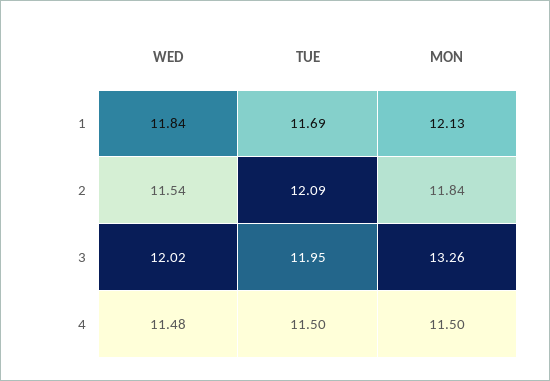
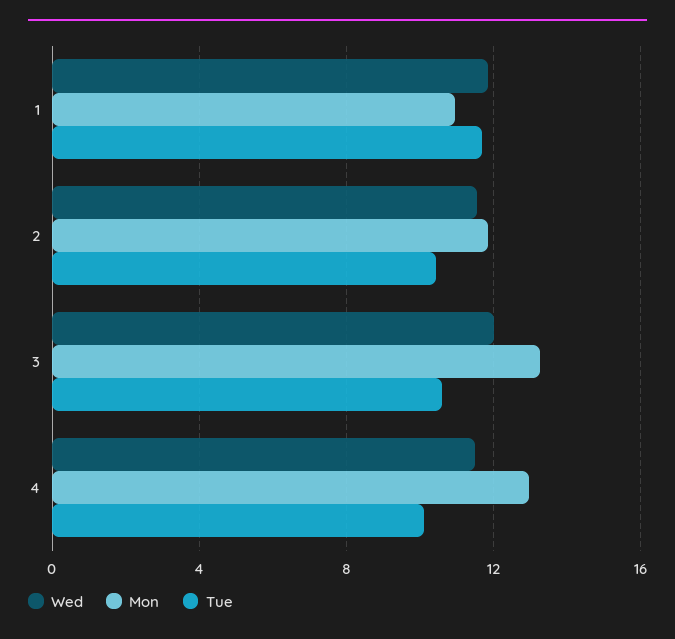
MON, 1: 12.13 -> 11
TUE, 2: 12.09 -> 10.5
TUE, 3: 11.95 -> 10.5
TUE, 4: 11.5 -> 10
MON, 4: 11.5 -> 13

